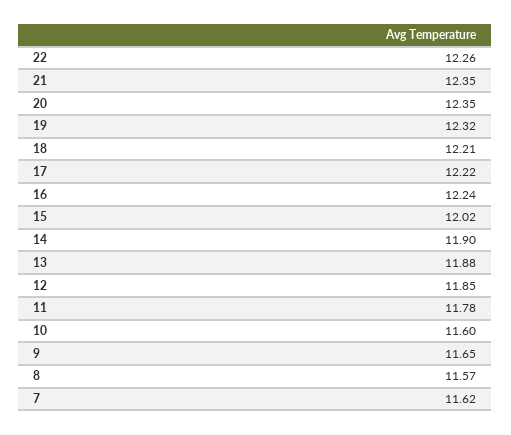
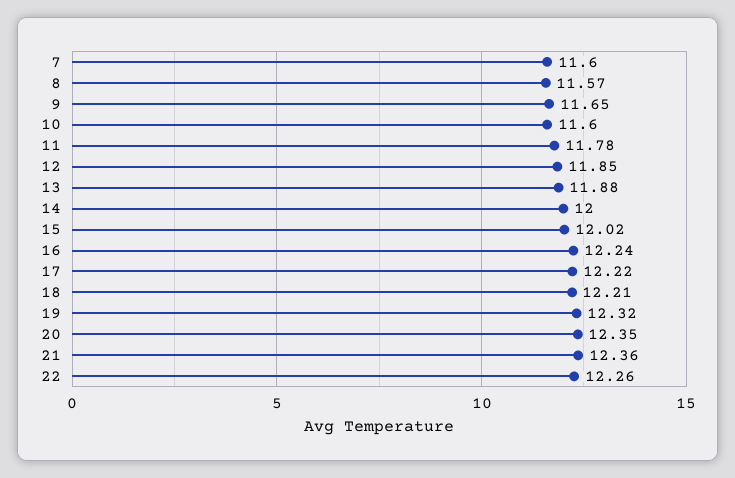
21: 12.35 -> 12.36
14: 11.9 -> 12
7: 11.62 -> 11.6

